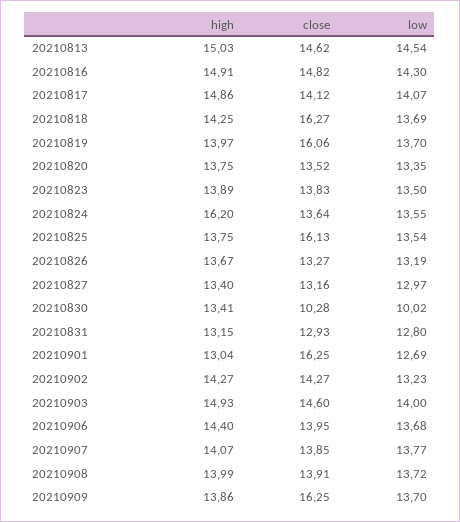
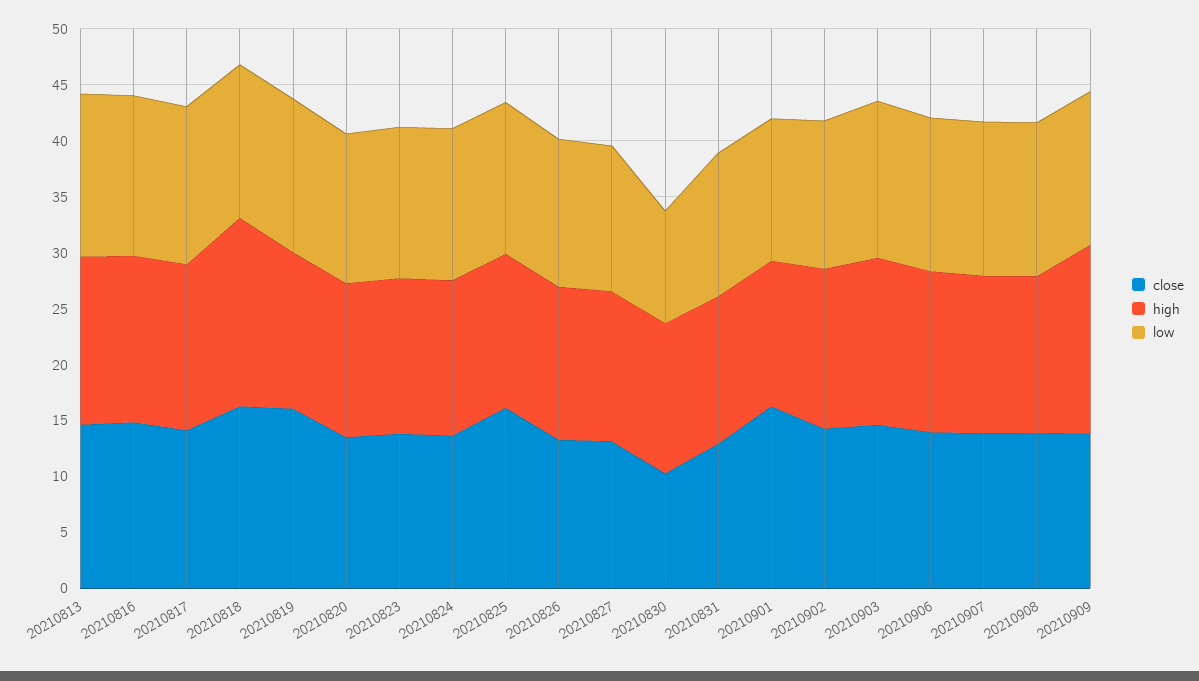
high, 20210818: 14.25 -> 17
high, 20210824: 16.2 -> 14
high, 20210909: 13.86 -> 17
close, 20210909: 16.25 -> 14

